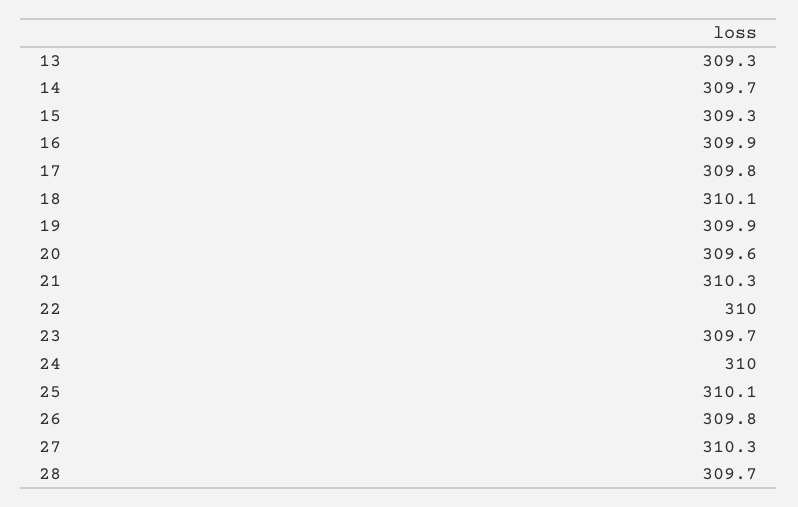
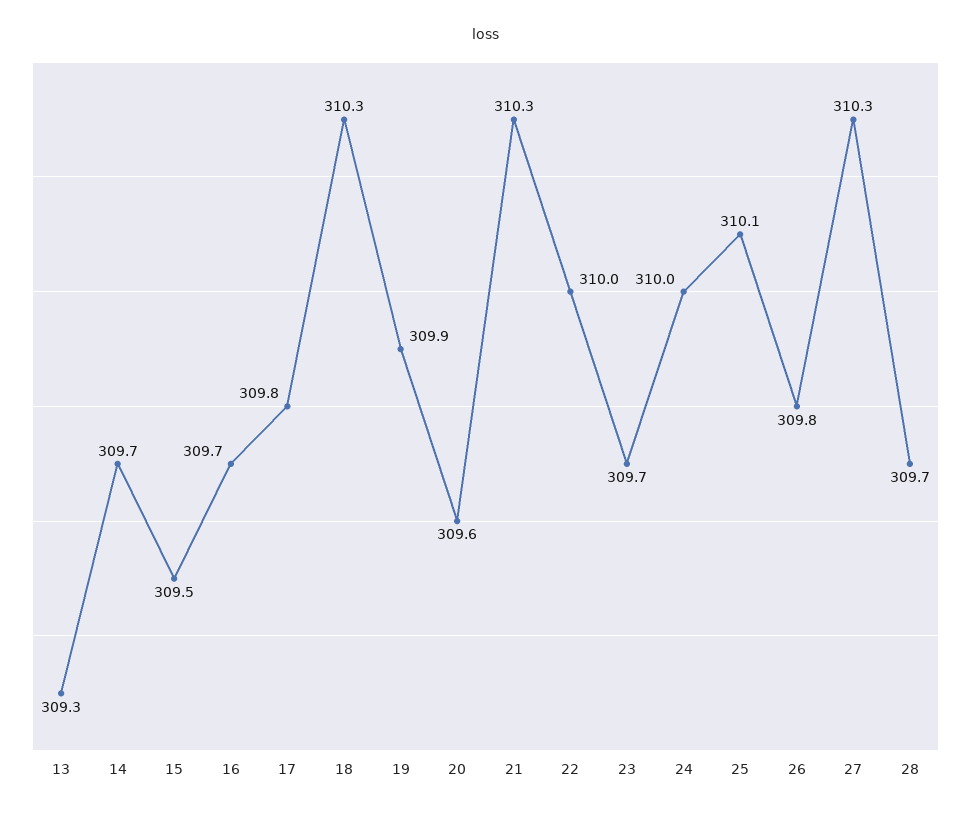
15: 309.3 -> 309.5
16: 309.9 -> 309.7
18: 310.1 -> 310.3

